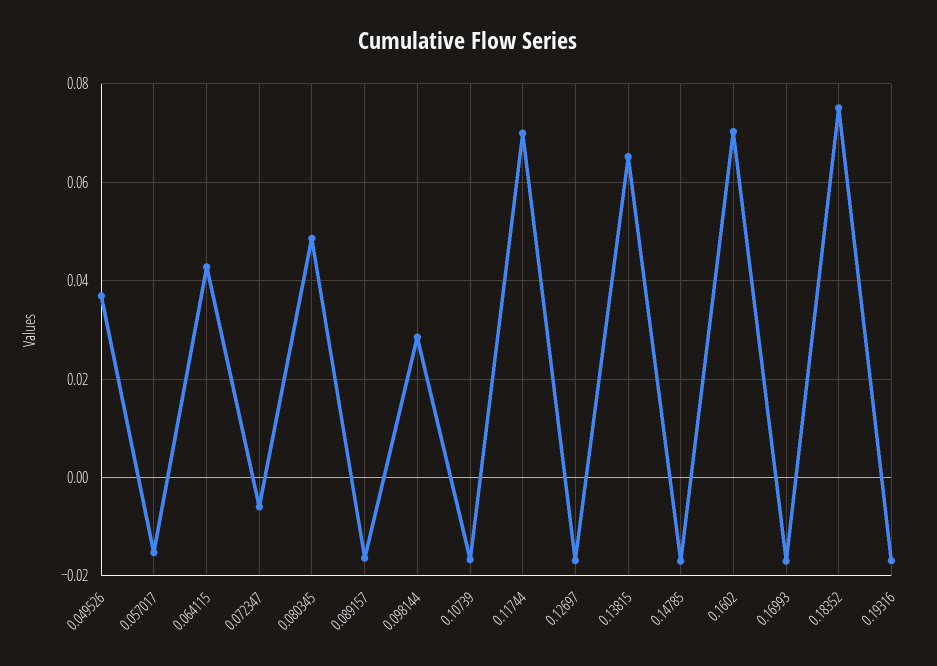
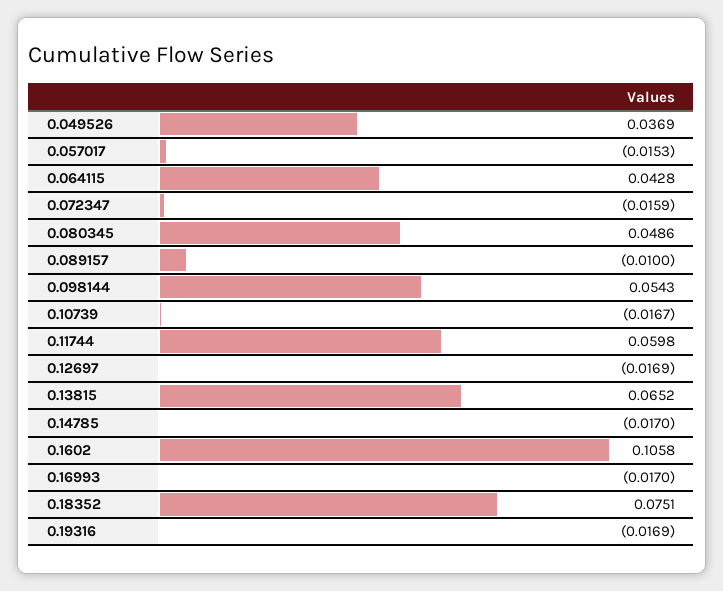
0.072347: -0.006 -> -0.0159
0.089157: -0.016 -> -0.01
0.098144: 0.028 -> 0.0543
0.11744: 0.07 -> 0.0598
0.1602: 0.07 -> 0.1058

